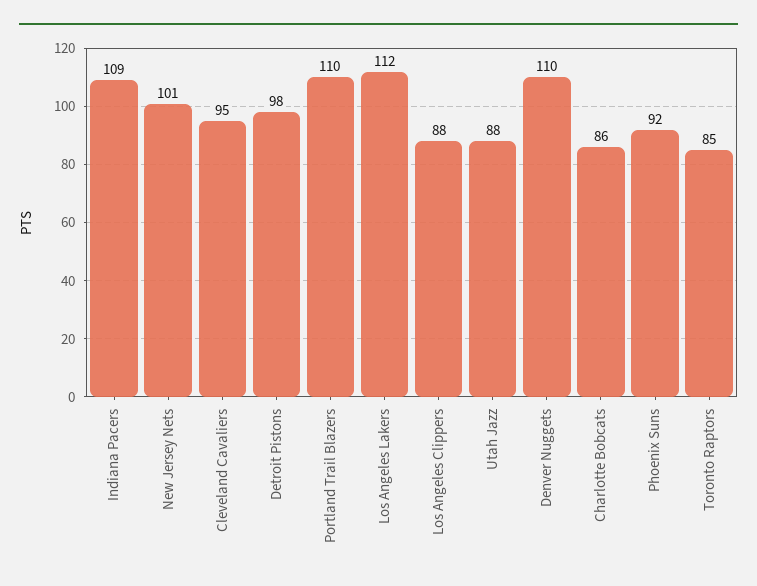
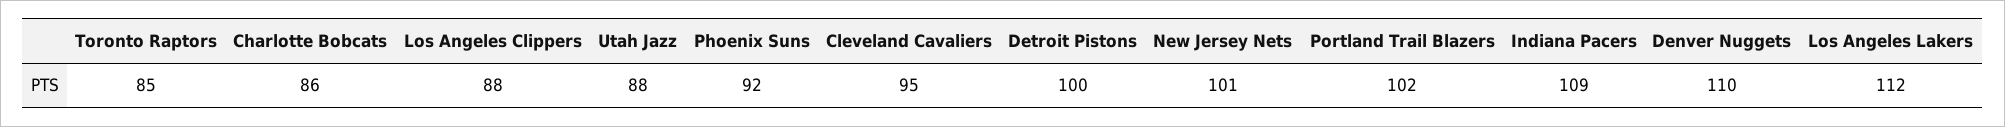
Detroit Pistons: 98 -> 100
Portland Trail Blazers: 110 -> 102

